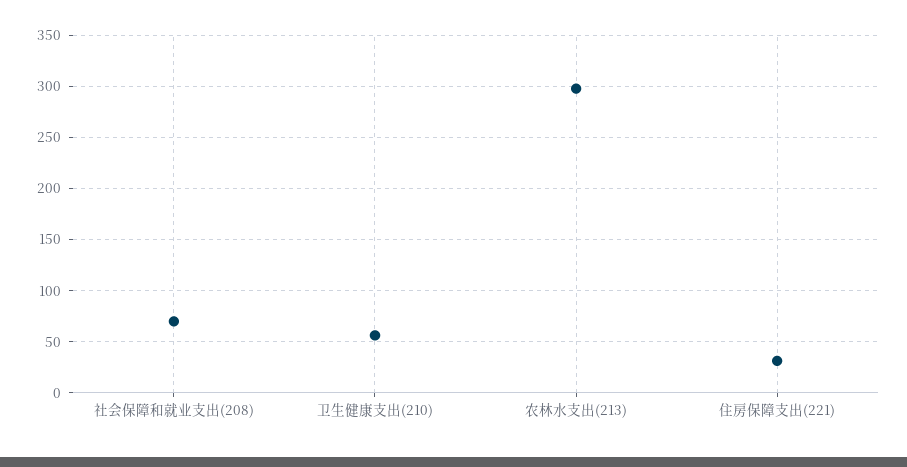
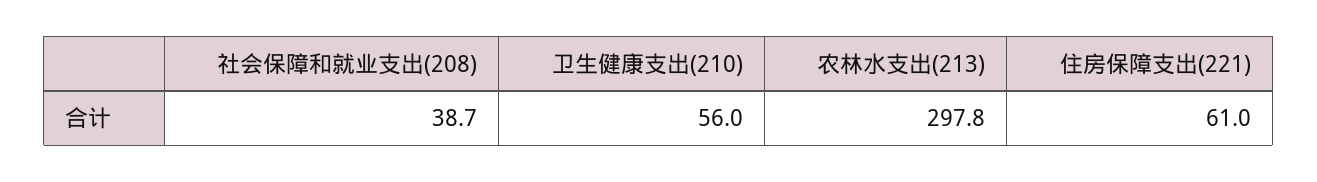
社会保障和就业支出(208): 70 -> 38.7
住房保障支出(221): 30 -> 61

